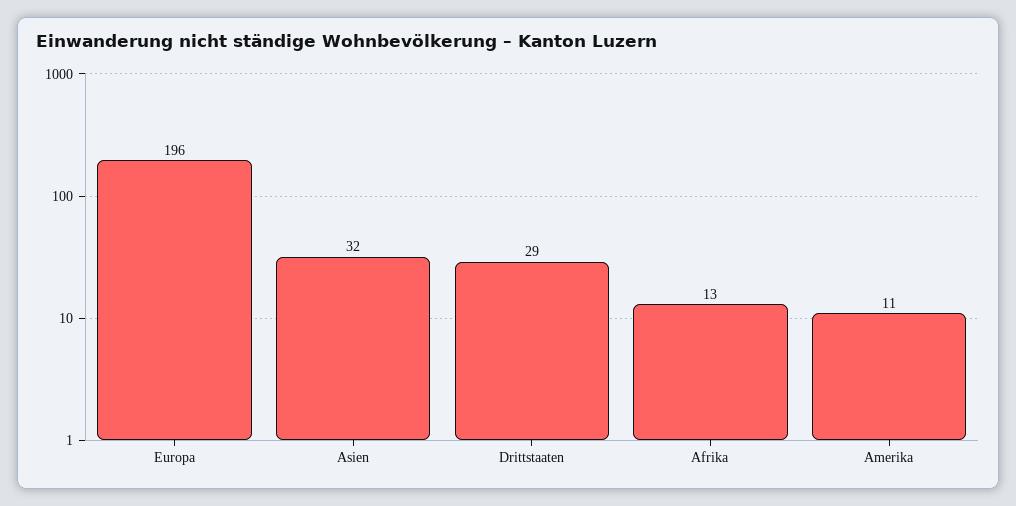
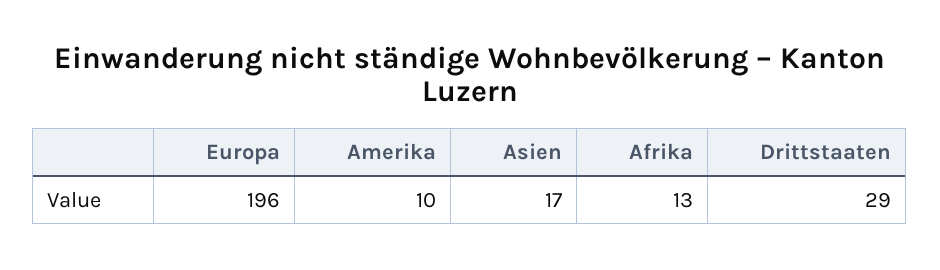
Asien: 32 -> 17
Amerika: 11 -> 10

